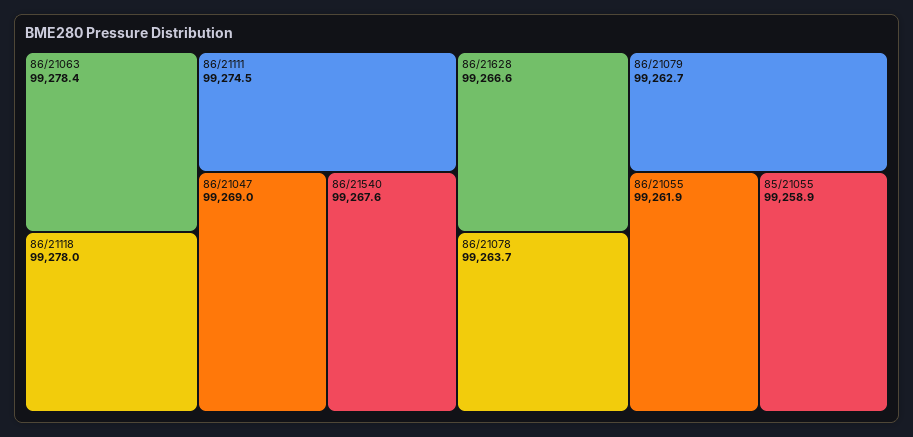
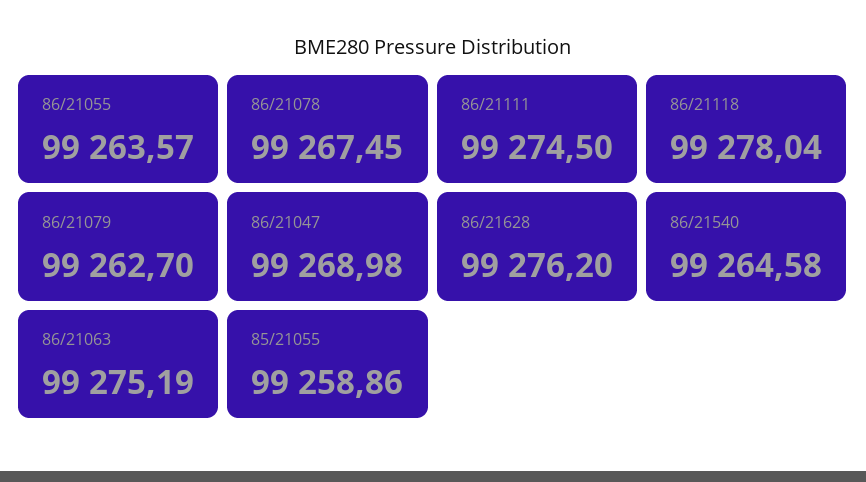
86/21063: 99278.4 -> 99275.19
86/21540: 99267.6 -> 99264.58
86/21628: 99266.6 -> 99276.2
86/21078: 99263.7 -> 99267.45
86/21055: 99261.9 -> 99263.57

